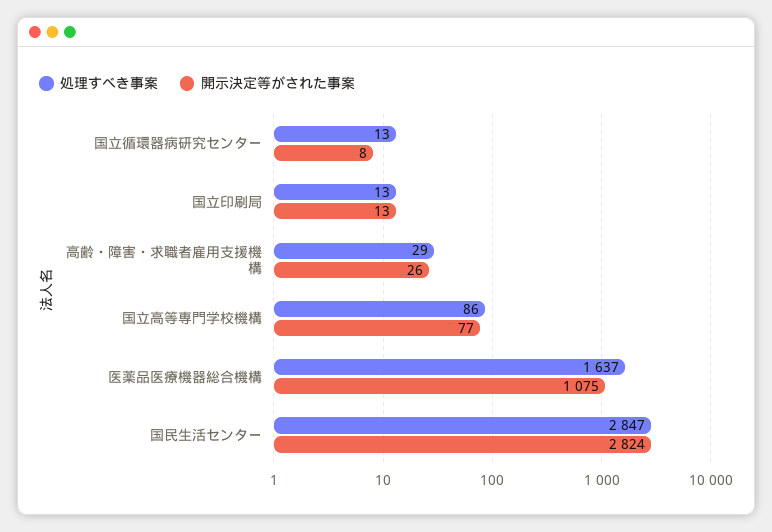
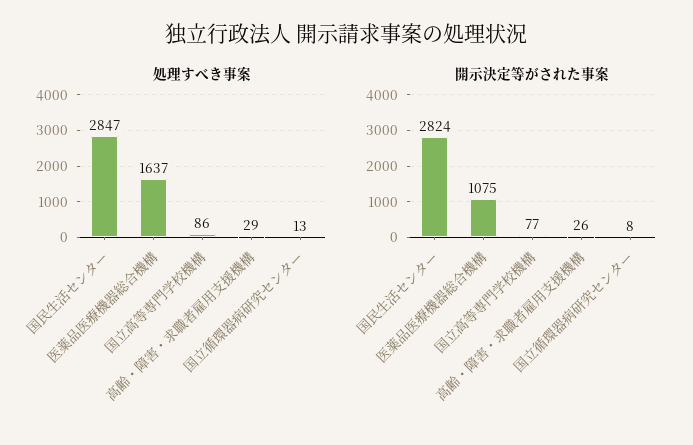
処理すべき事案, 国立印刷局: 13 -> none
開示決定等がされた事案, 国立印刷局: 13 -> none

